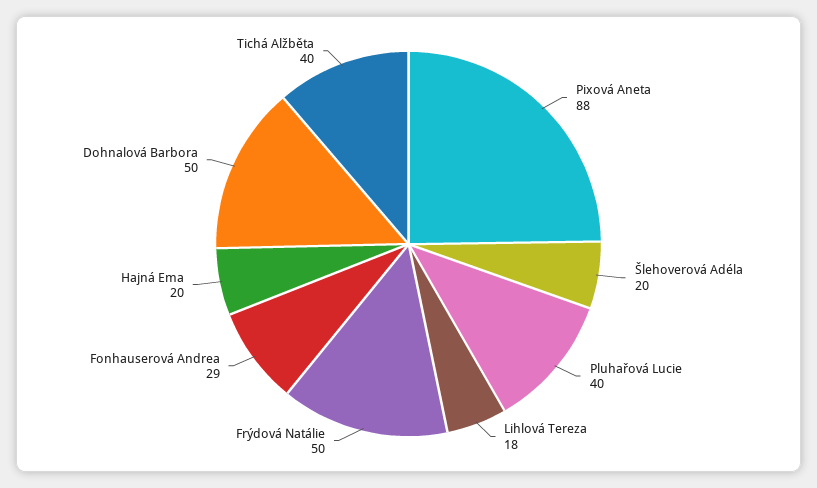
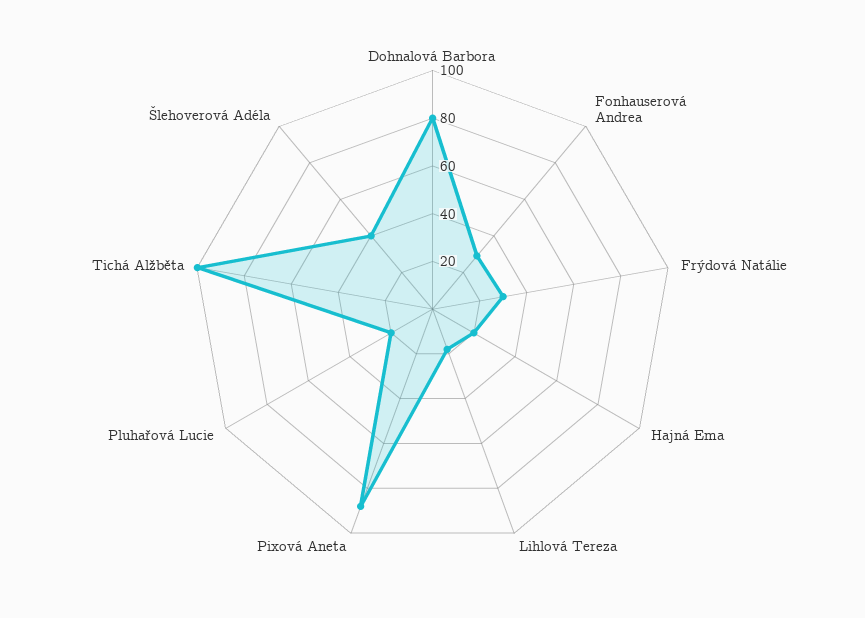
Šlehoverová Adéla: 20 -> 40
Pluhařová Lucie: 40 -> 20
Frýdová Natálie: 50 -> 30
Dohnalová Barbora: 50 -> 80
Tichá Alžběta: 40 -> 100

